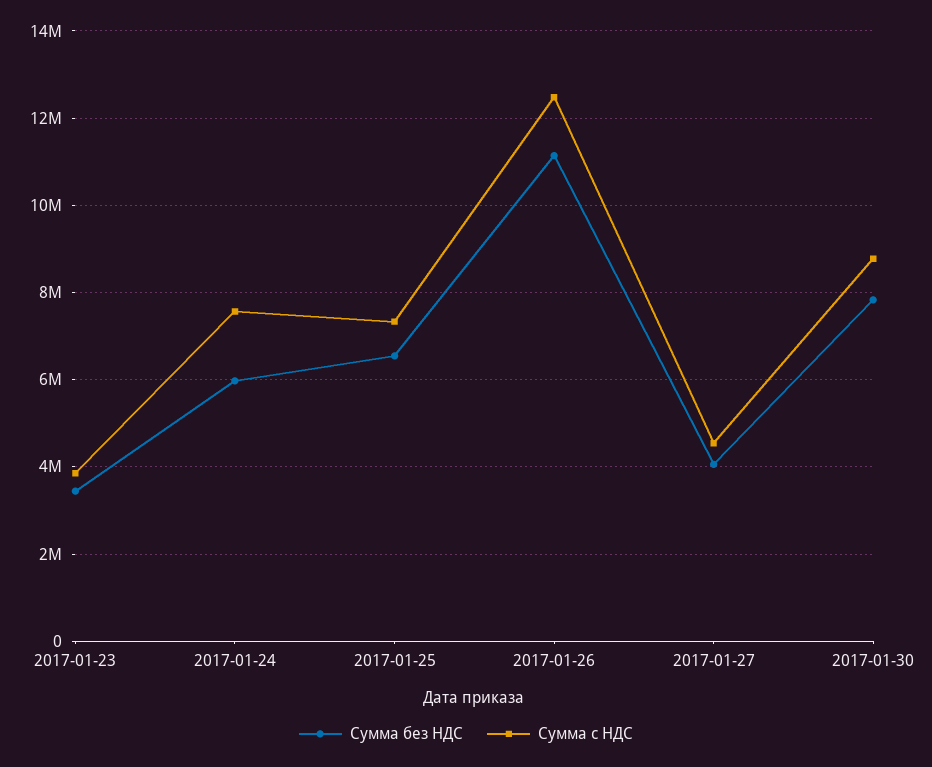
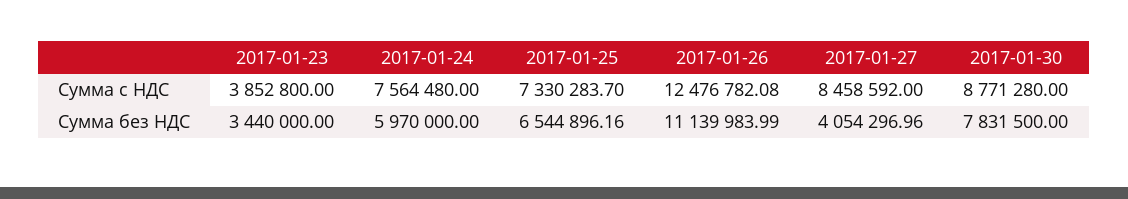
Сумма с НДС, 2017-01-27: 4600000 -> 8458592

